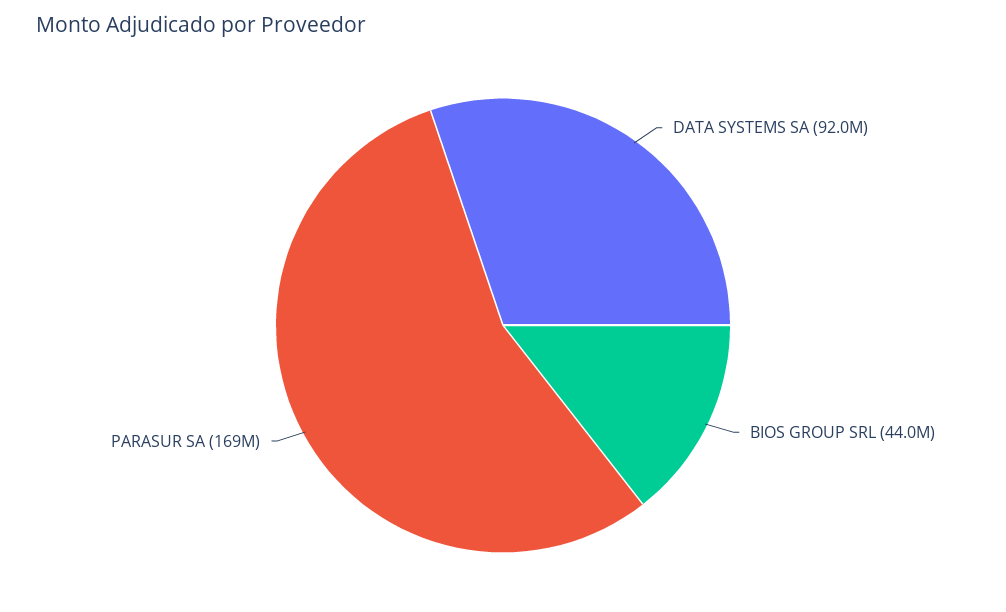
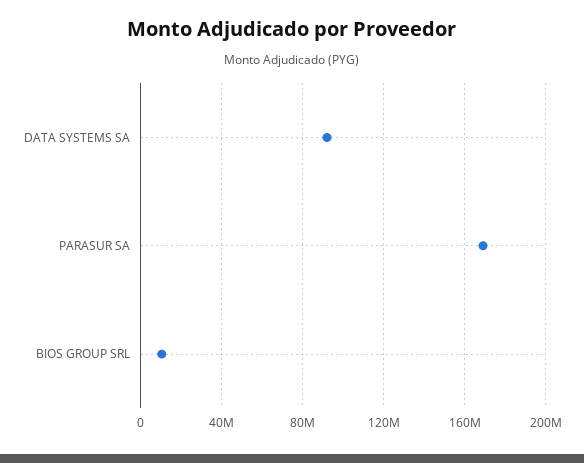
BIOS GROUP SRL: 44000000 -> 10000000

